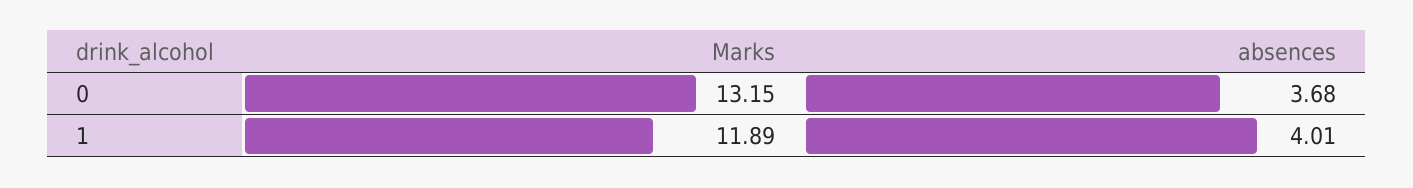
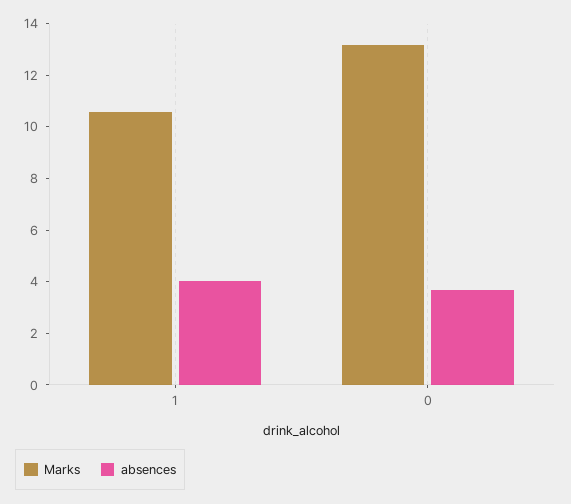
Marks, 1: 11.89 -> 10.5

